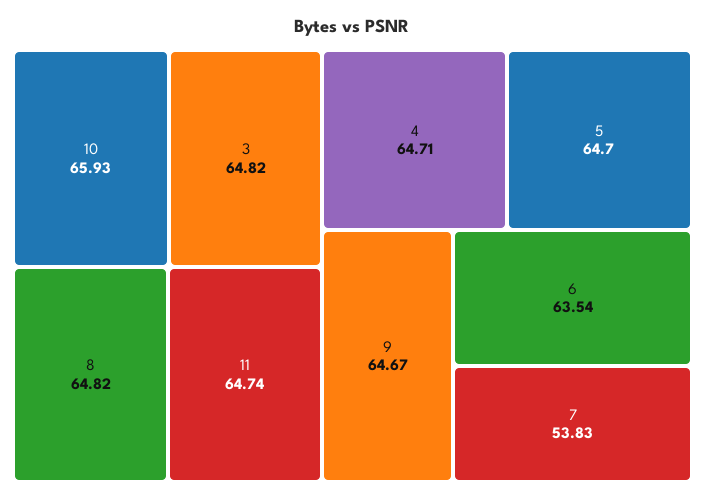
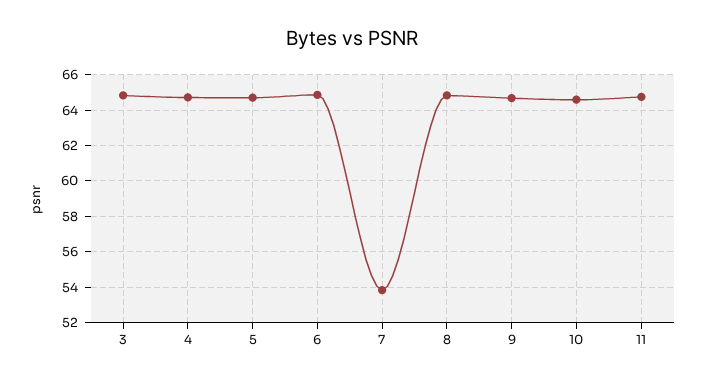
10: 65.93 -> 64.5
6: 63.54 -> 65

